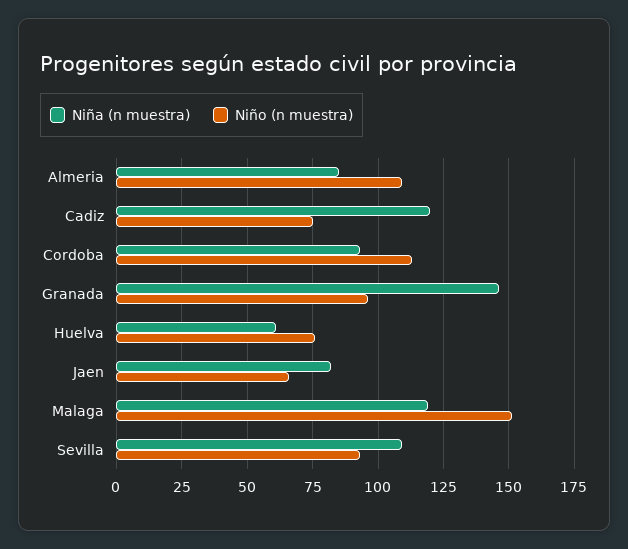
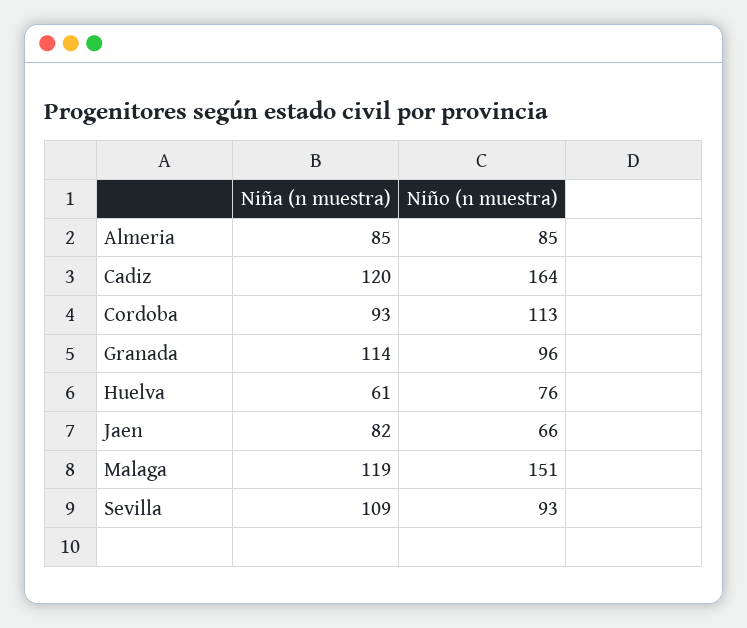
Niño (n muestra), Almeria: 110 -> 85
Niño (n muestra), Cadiz: 75 -> 164
Niña (n muestra), Granada: 145 -> 114

